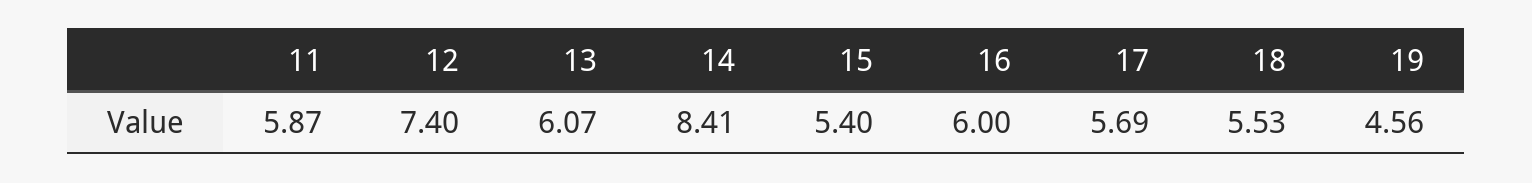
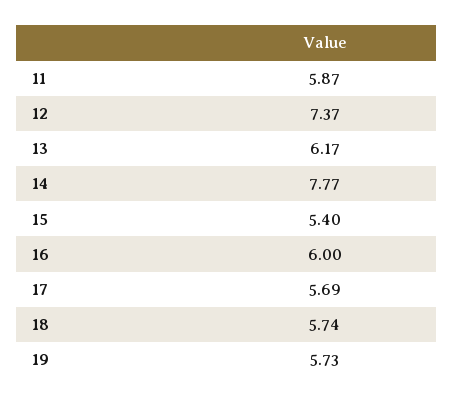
12: 7.4 -> 7.37
13: 6.07 -> 6.17
14: 8.41 -> 7.77
18: 5.53 -> 5.74
19: 4.56 -> 5.73

